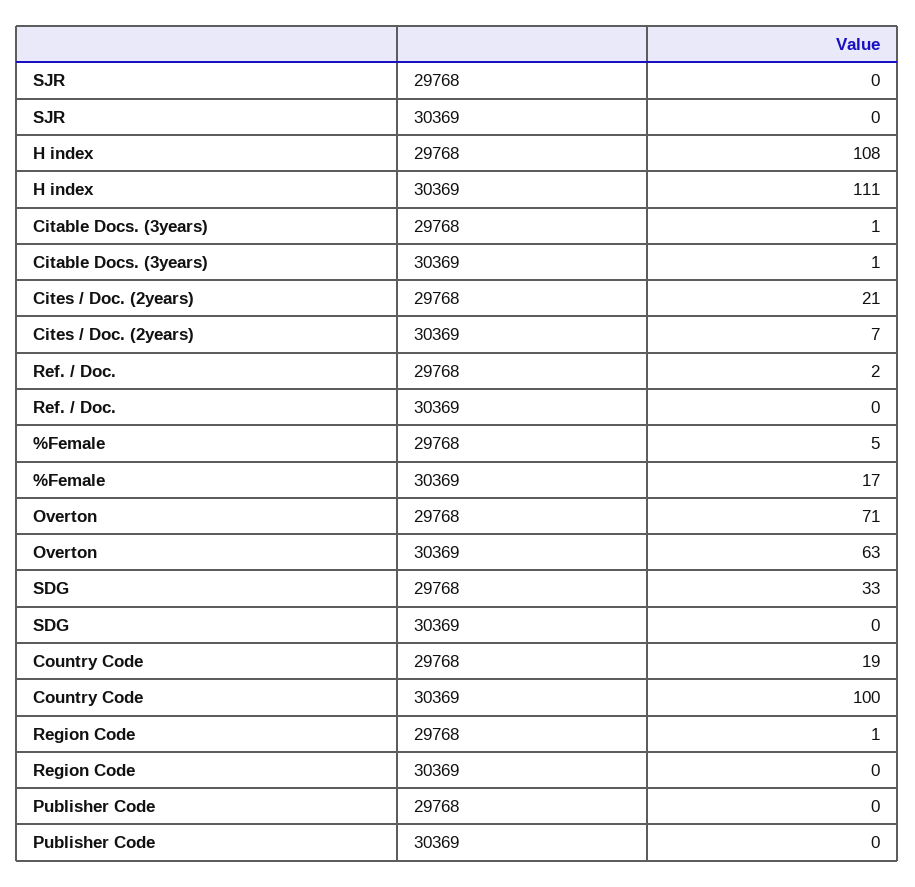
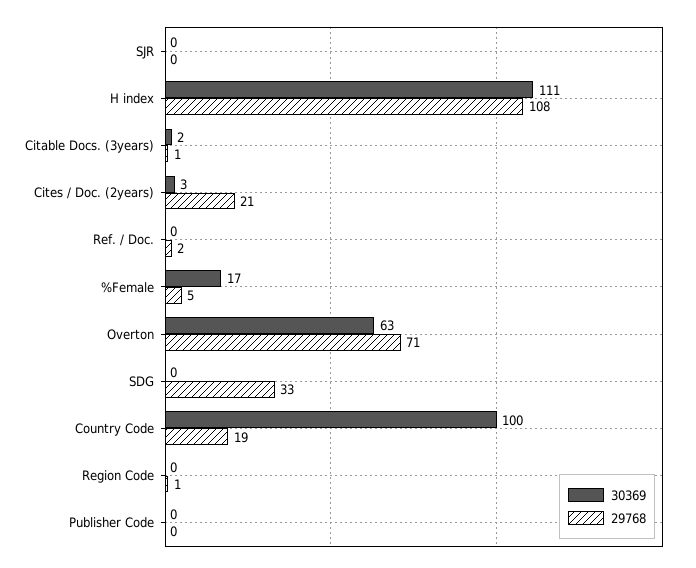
30369, Citable Docs. (3years): 1 -> 2
30369, Cites / Doc. (2years): 7 -> 3

